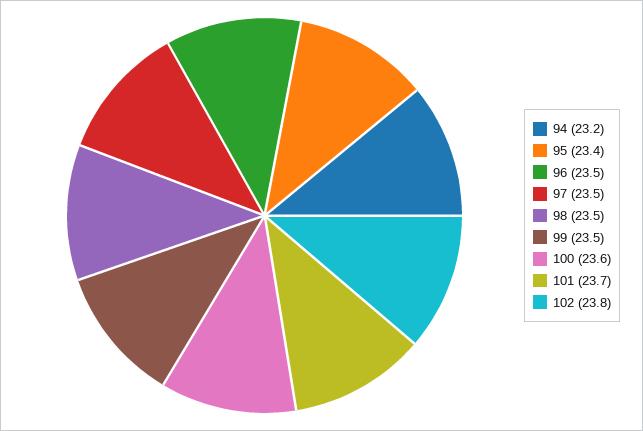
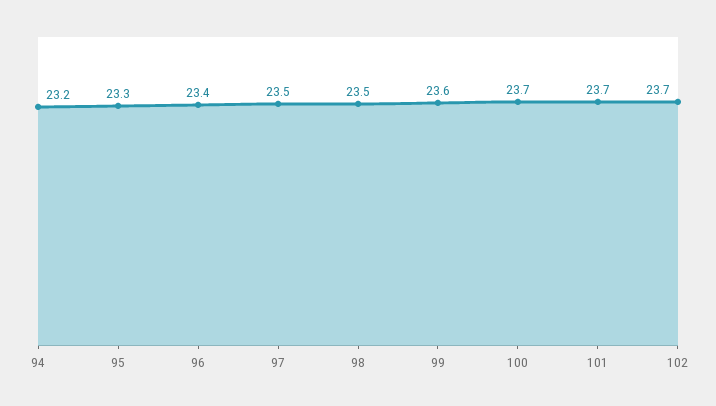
95: 23.4 -> 23.3
96: 23.5 -> 23.4
99: 23.5 -> 23.6
100: 23.6 -> 23.7
102: 23.8 -> 23.7

